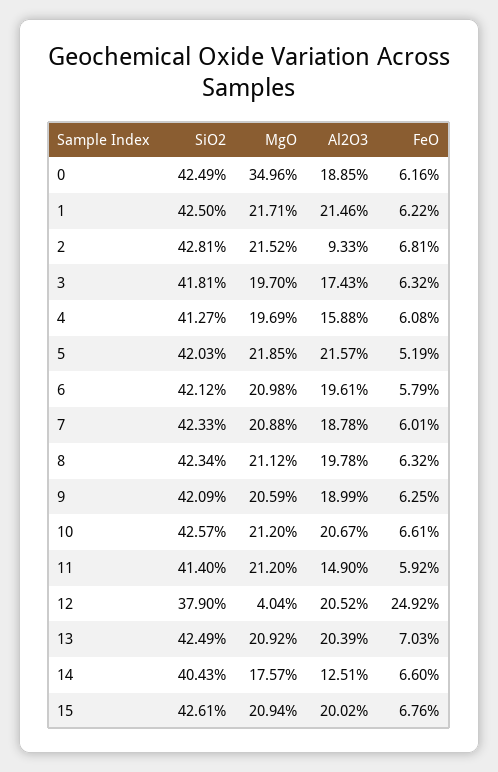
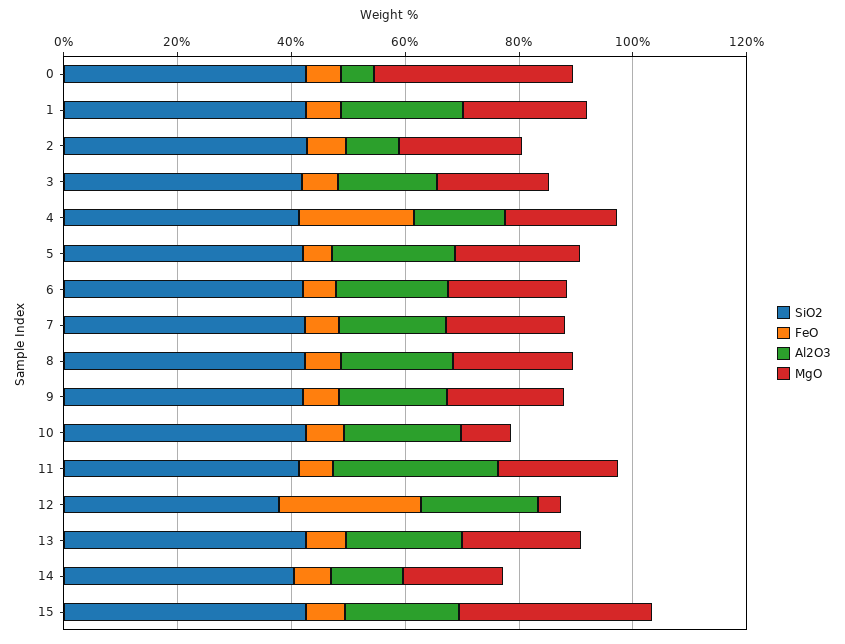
Al2O3, 0: 18.85 -> 5
FeO, 4: 6.08 -> 20
MgO, 10: 21.2 -> 10
Al2O3, 11: 14.9 -> 30
MgO, 15: 20.94 -> 35

